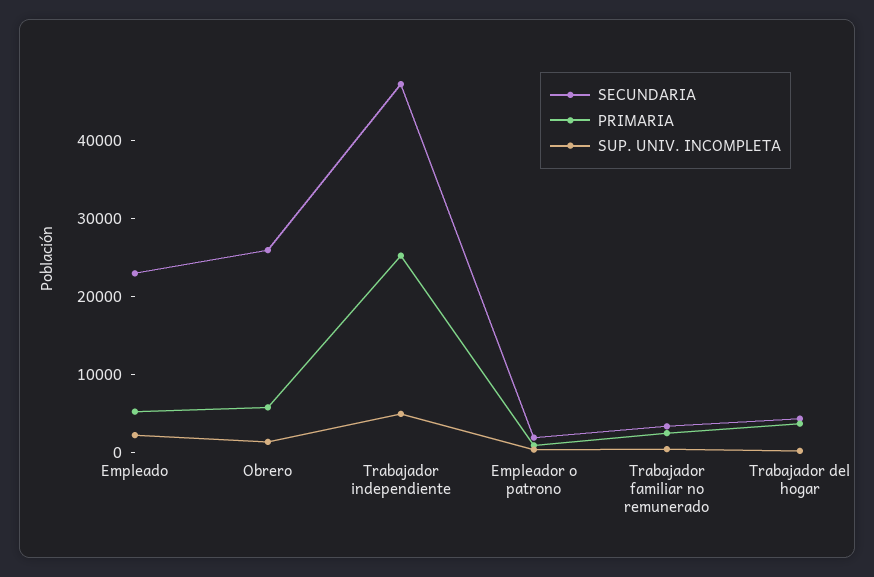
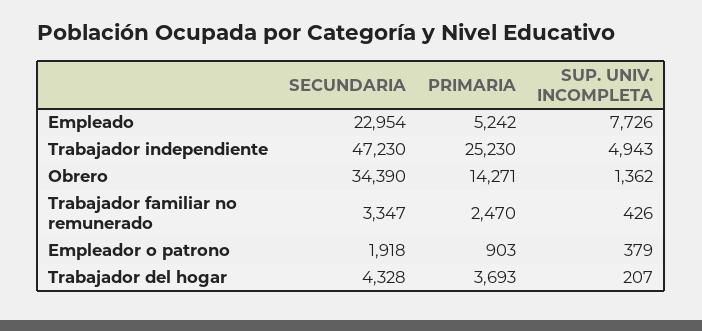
SUP. UNIV. INCOMPLETA, Empleado: 2000 -> 7726
SECUNDARIA, Obrero: 26000 -> 34390
PRIMARIA, Obrero: 6000 -> 14271

